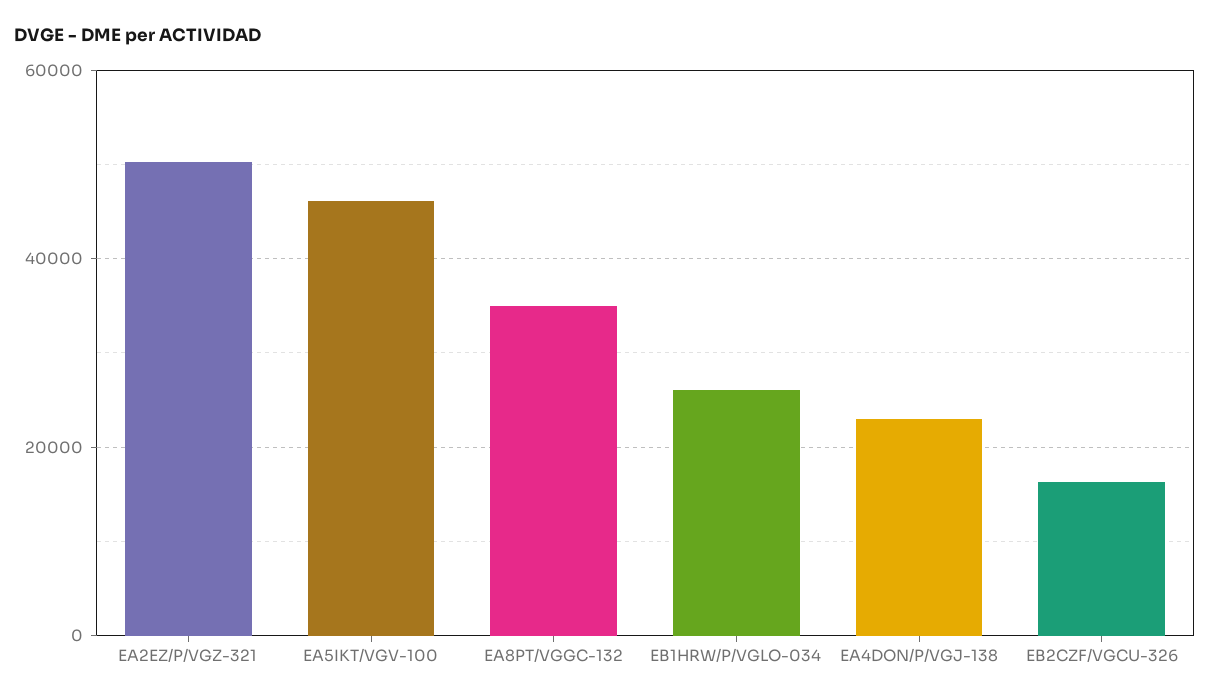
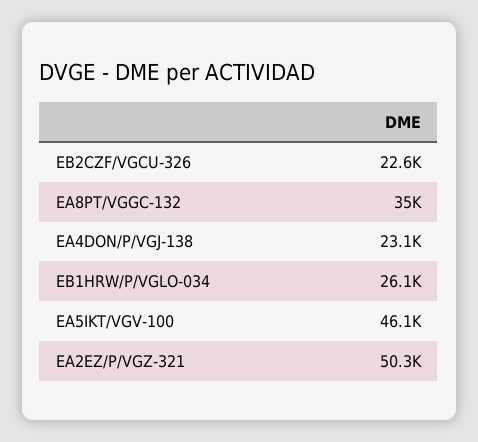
EB2CZF/VGCU-326: 16000 -> 22600

